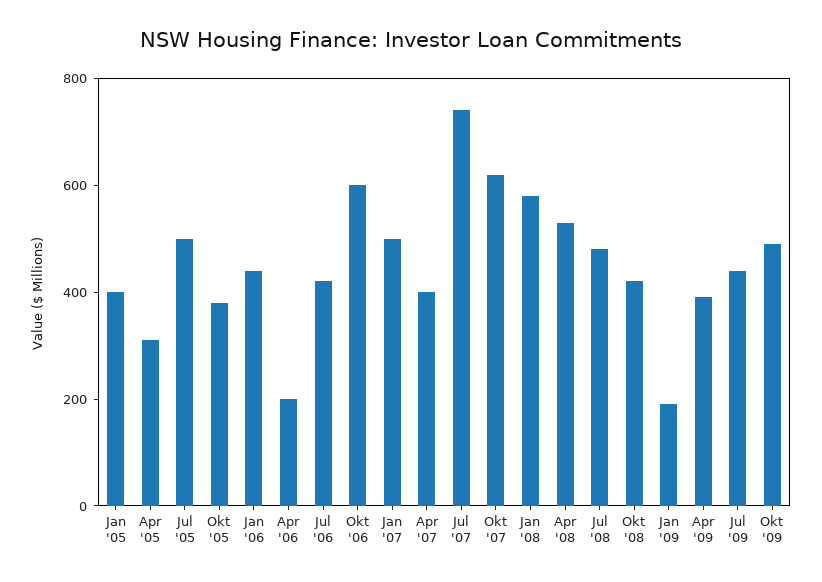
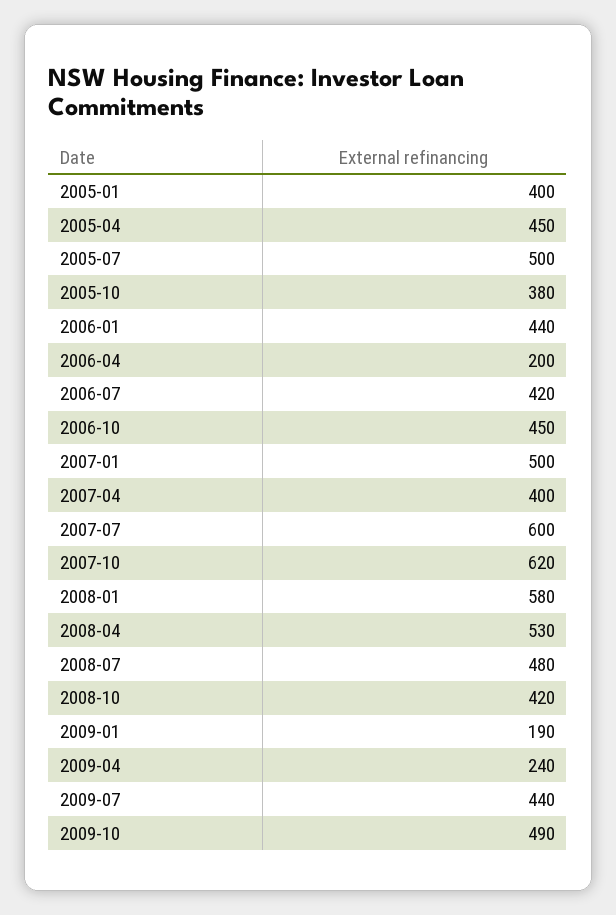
Apr '05: 300 -> 450
Okt '06: 600 -> 450
Jul '07: 750 -> 600
Apr '09: 400 -> 240

